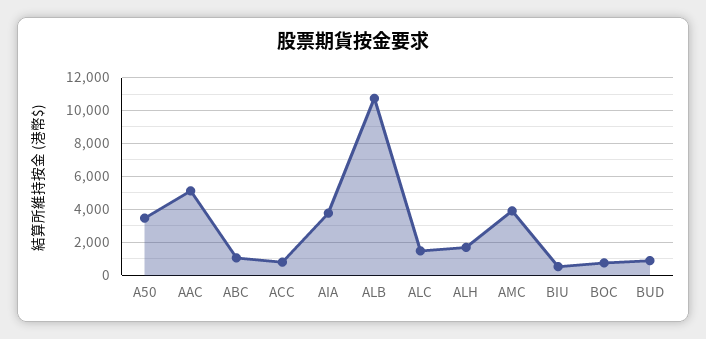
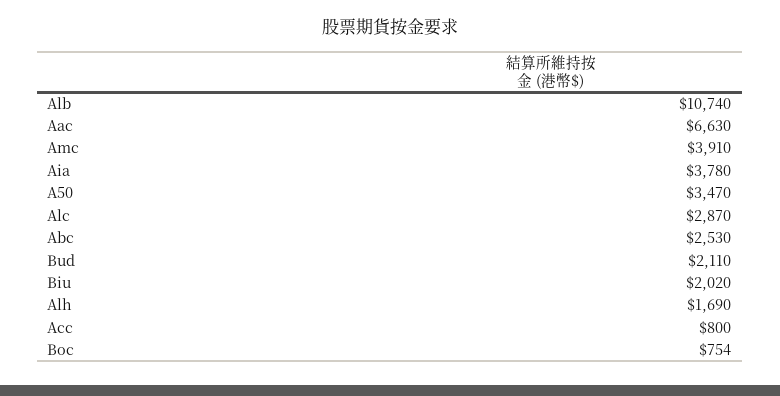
AAC: 5000 -> 6630
ABC: 1000 -> 2530
ALC: 1500 -> 2870
BIU: 500 -> 2020
BUD: 1000 -> 2110

